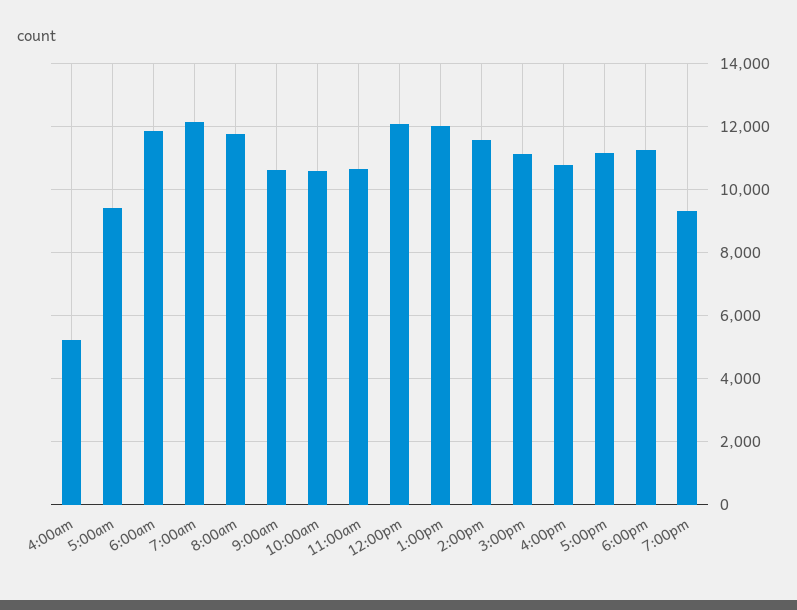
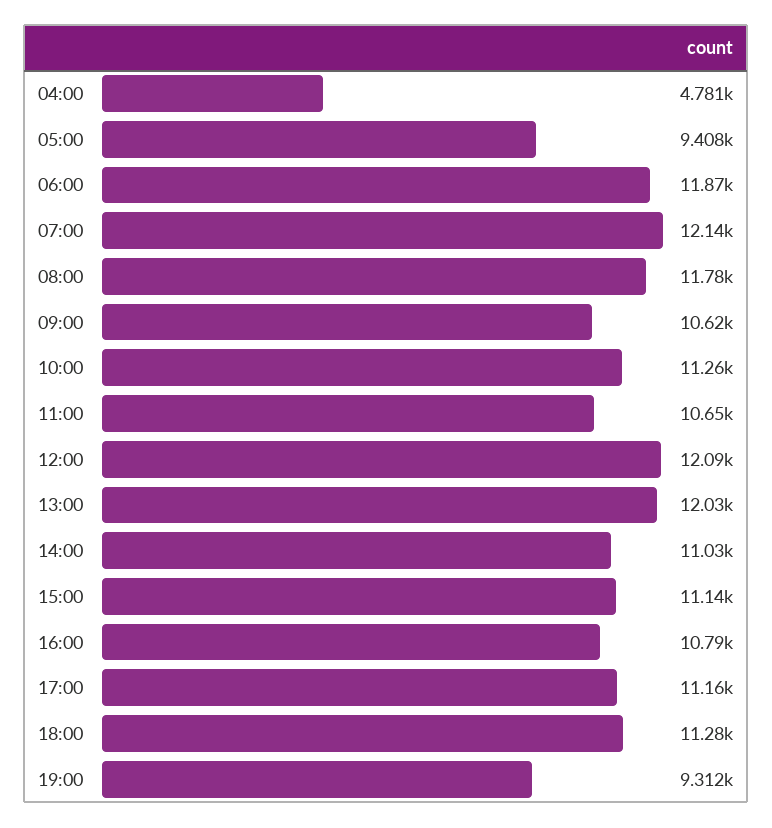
4:00am: 5200 -> 4781
10:00am: 10600 -> 11260
2:00pm: 11600 -> 11030

